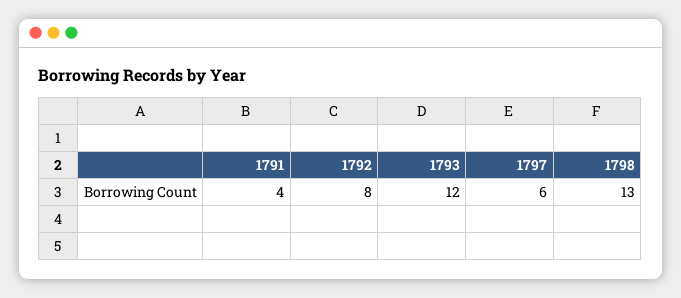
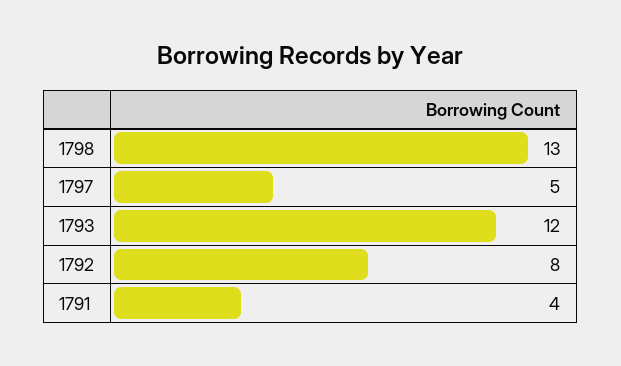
1797: 6 -> 5

